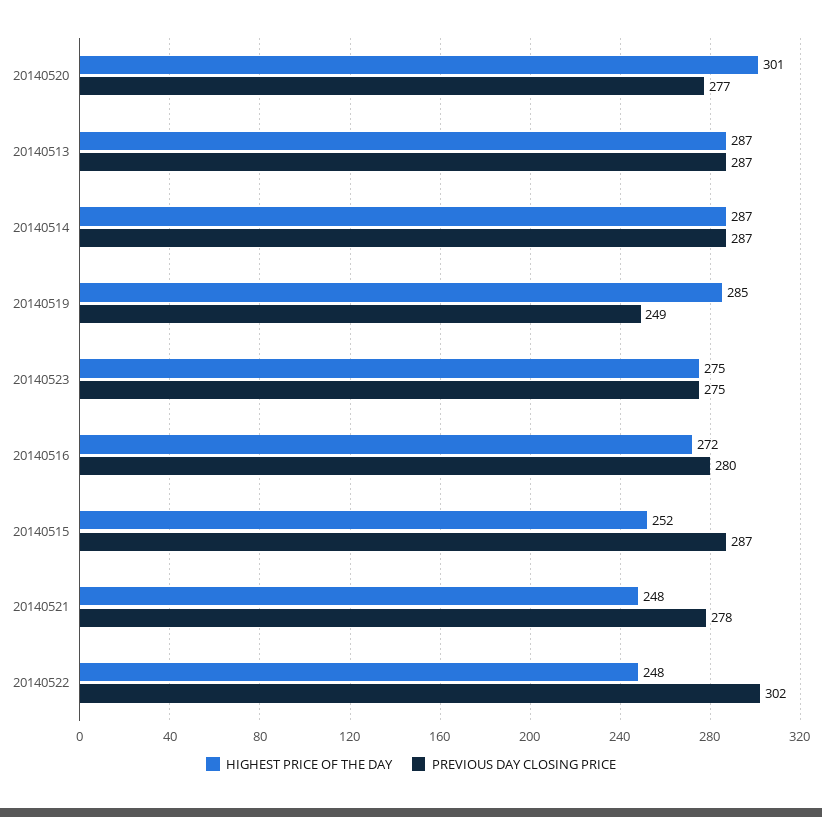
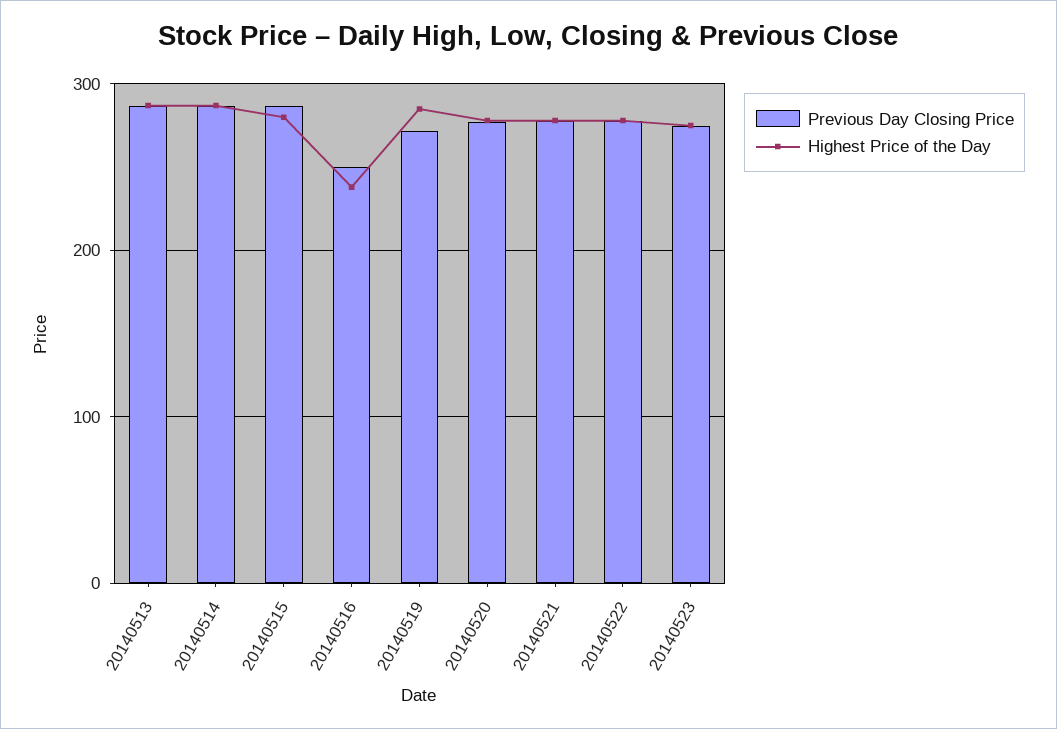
HIGHEST PRICE OF THE DAY, 20140520: 301 -> 280
PREVIOUS DAY CLOSING PRICE, 20140519: 249 -> 270
HIGHEST PRICE OF THE DAY, 20140516: 272 -> 240
PREVIOUS DAY CLOSING PRICE, 20140516: 280 -> 250
HIGHEST PRICE OF THE DAY, 20140515: 252 -> 280
HIGHEST PRICE OF THE DAY, 20140521: 248 -> 280
HIGHEST PRICE OF THE DAY, 20140522: 248 -> 280
PREVIOUS DAY CLOSING PRICE, 20140522: 302 -> 280

